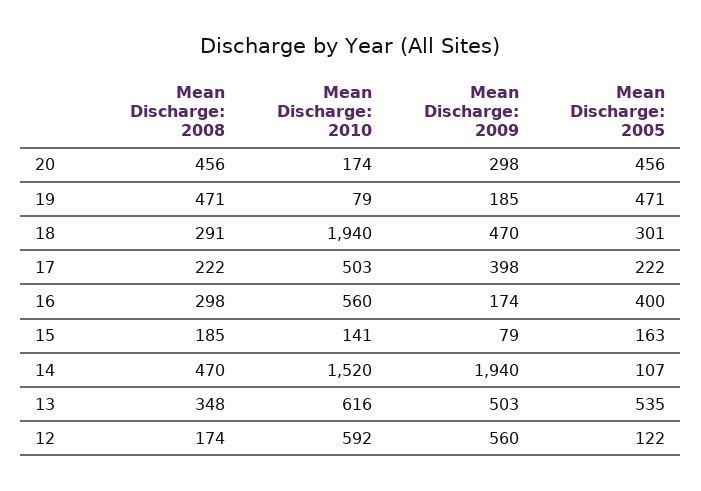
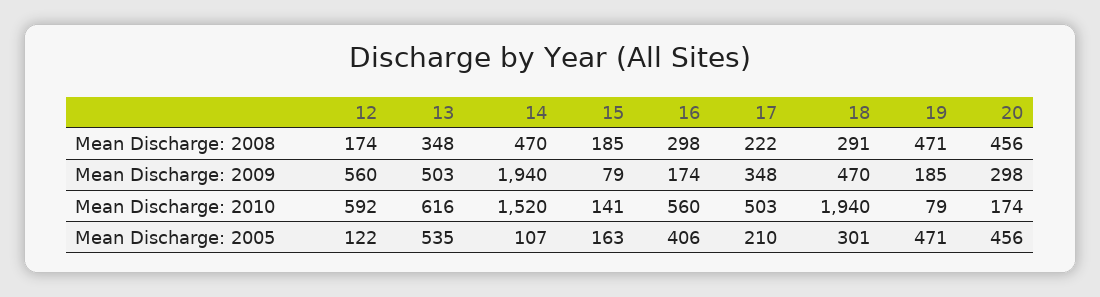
Mean Discharge: 2009, 17: 398 -> 348
Mean Discharge: 2005, 17: 222 -> 210
Mean Discharge: 2005, 16: 400 -> 406

